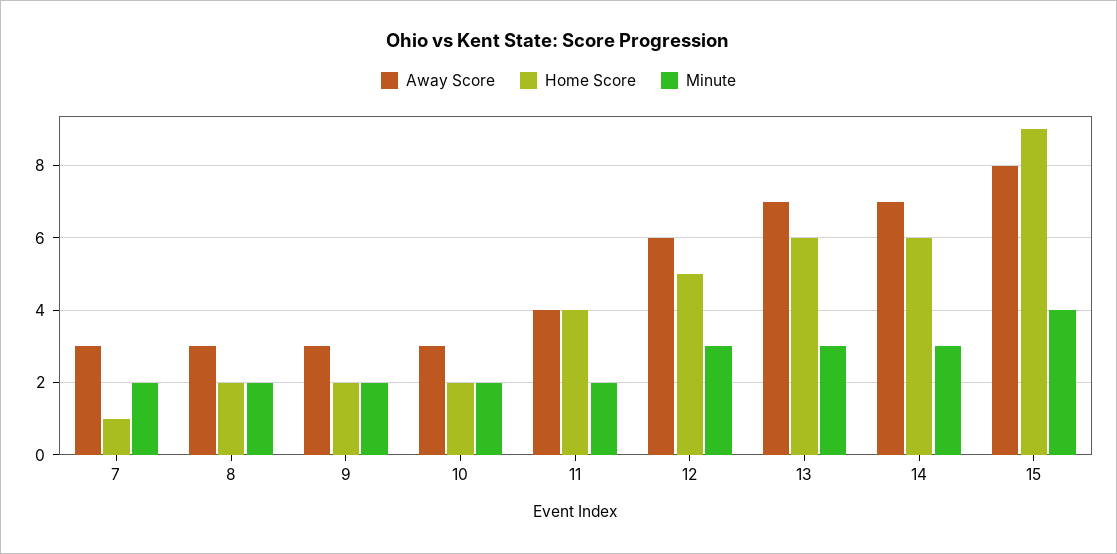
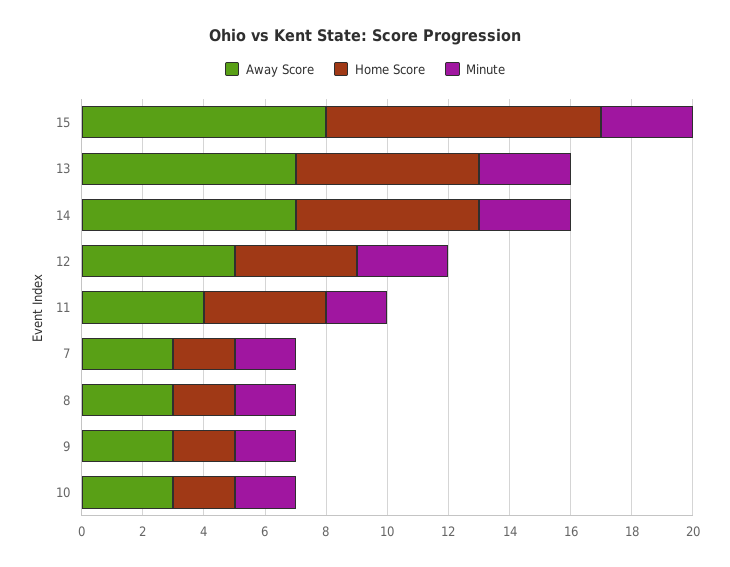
Home Score, 7: 1 -> 2
Away Score, 12: 6 -> 5
Home Score, 12: 5 -> 4
Minute, 15: 4 -> 3

